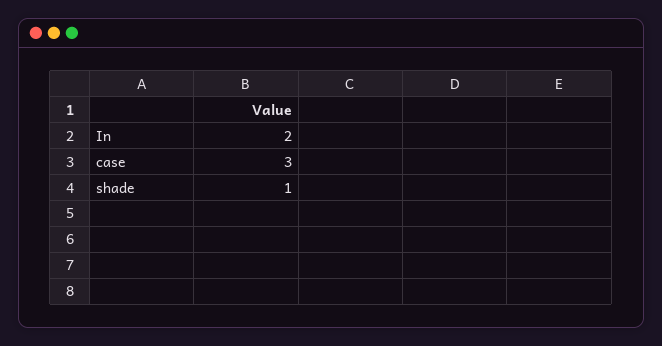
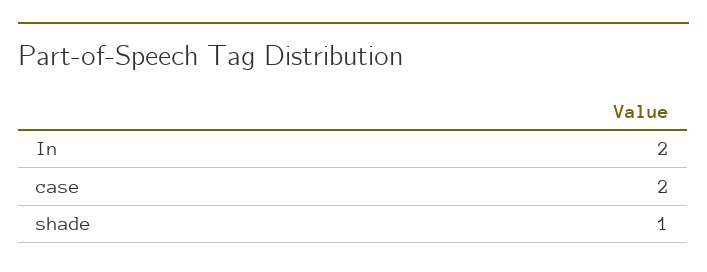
case: 3 -> 2

